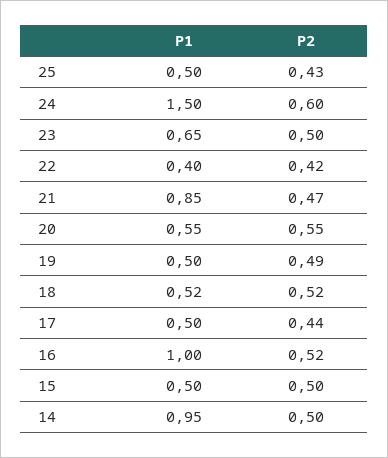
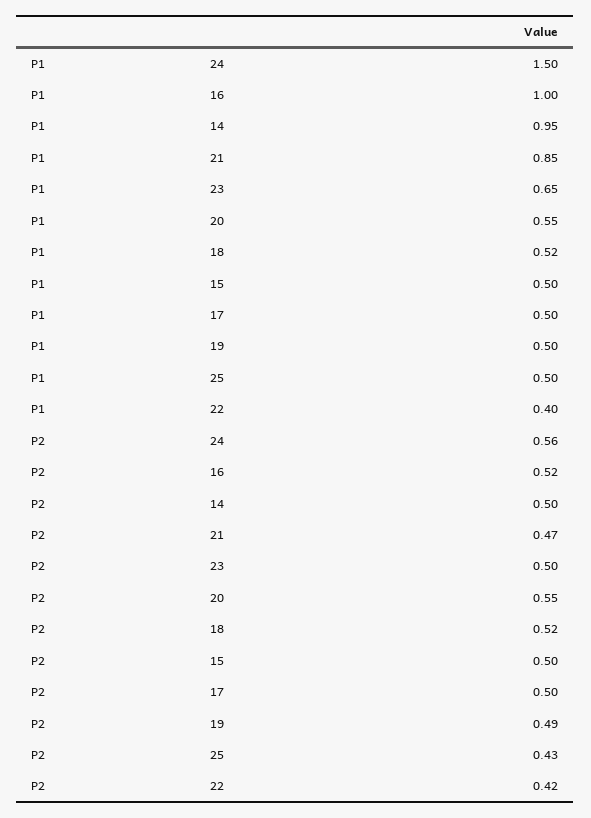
P2, 24: 0.6 -> 0.56
P2, 17: 0.44 -> 0.5

